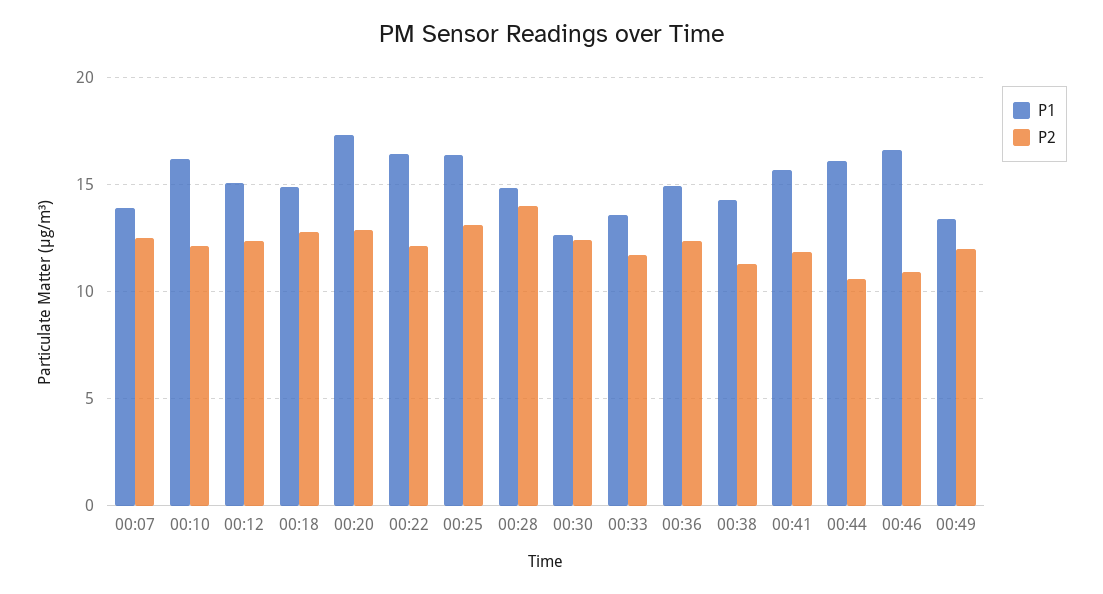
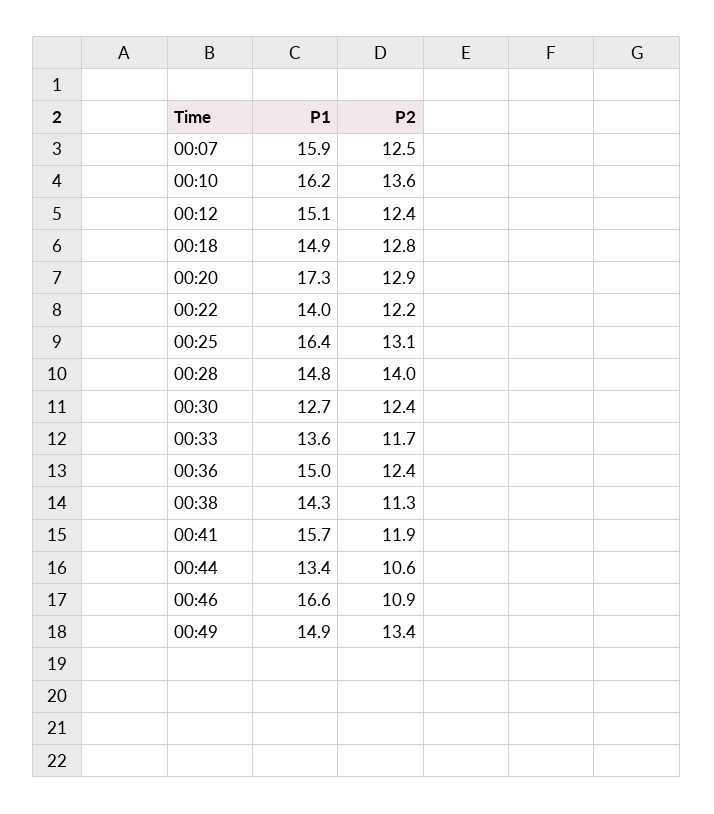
P1, 00:07: 14 -> 15.9
P2, 00:10: 12 -> 13.6
P1, 00:22: 16.5 -> 14
P1, 00:44: 16 -> 13.4
P1, 00:49: 13.5 -> 14.9
P2, 00:49: 12 -> 13.4

